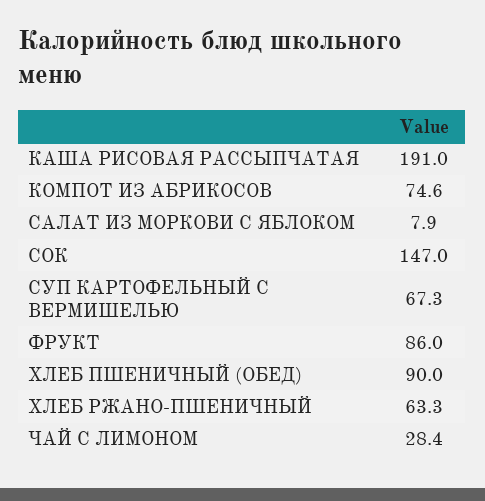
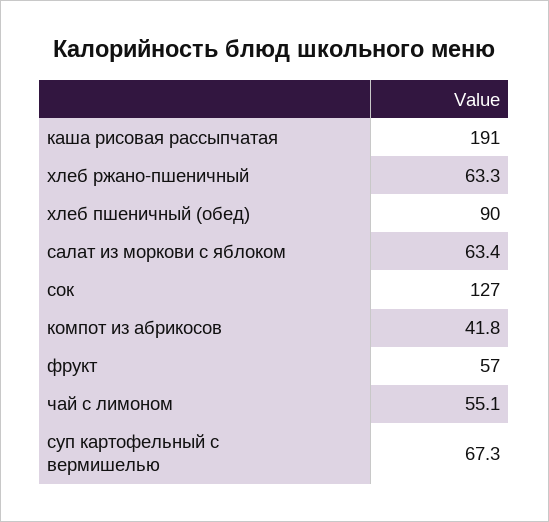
КОМПОТ ИЗ АБРИКОСОВ: 74.6 -> 41.8
САЛАТ ИЗ МОРКОВИ С ЯБЛОКОМ: 7.9 -> 63.4
СОК: 147 -> 127
ФРУКТ: 86 -> 57
ЧАЙ С ЛИМОНОМ: 28.4 -> 55.1

